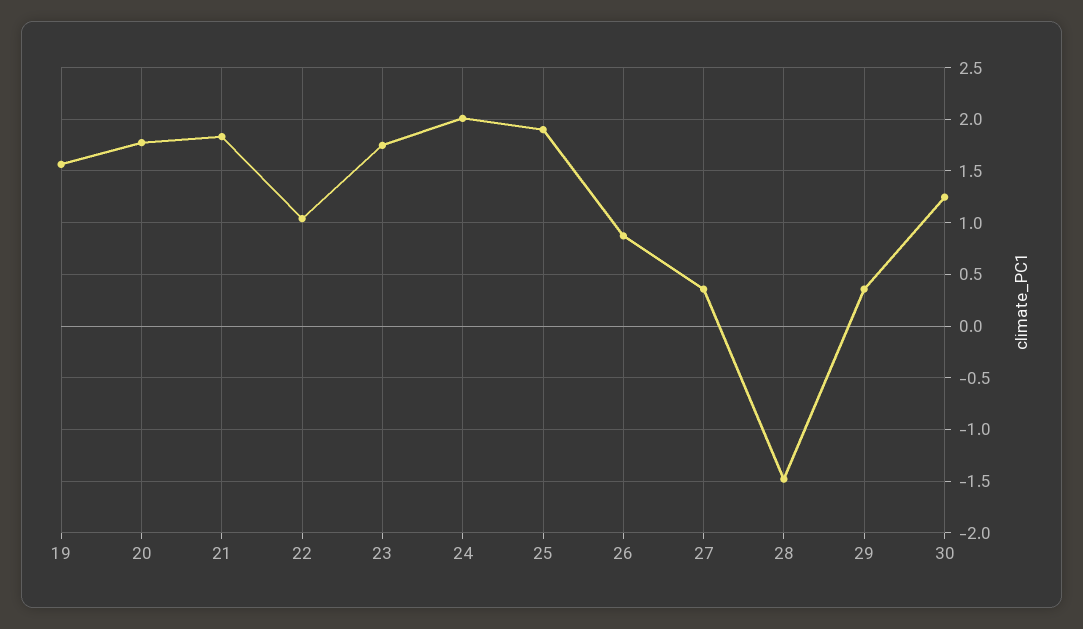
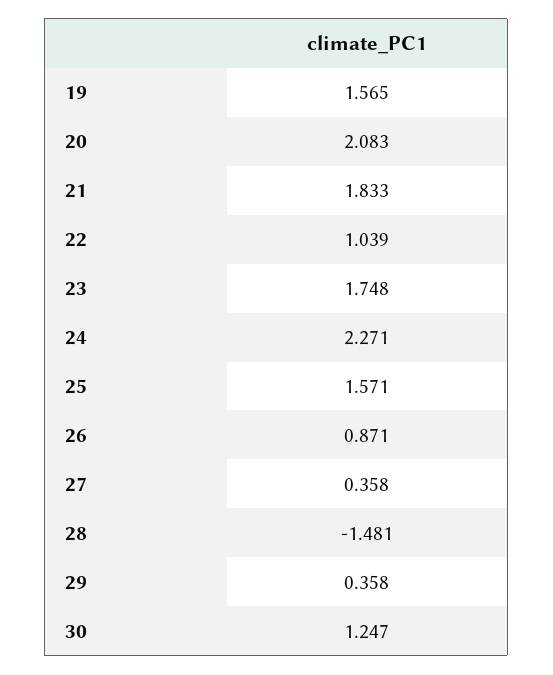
20: 1.8 -> 2.083
24: 2 -> 2.271
25: 1.9 -> 1.571

